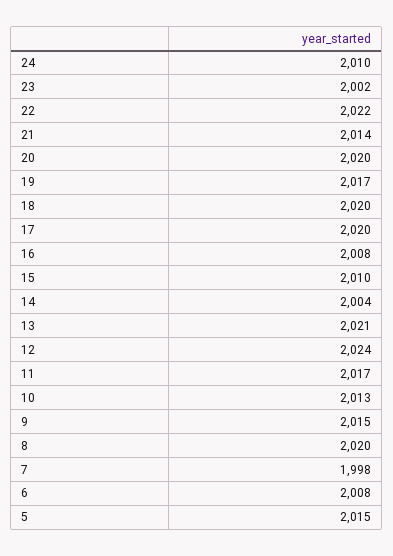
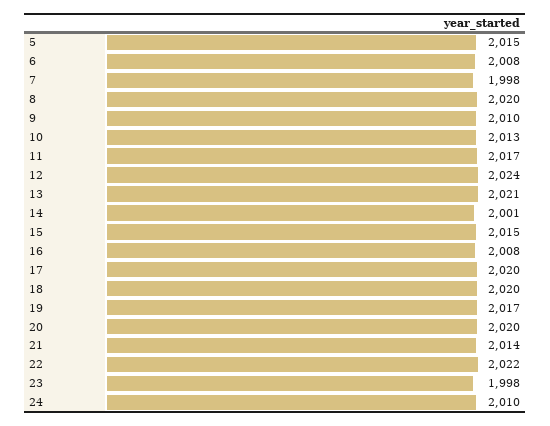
23: 2002 -> 1998
15: 2010 -> 2015
14: 2004 -> 2001
9: 2015 -> 2010

